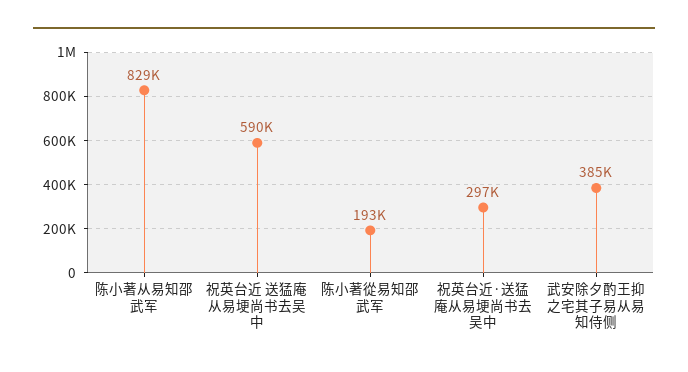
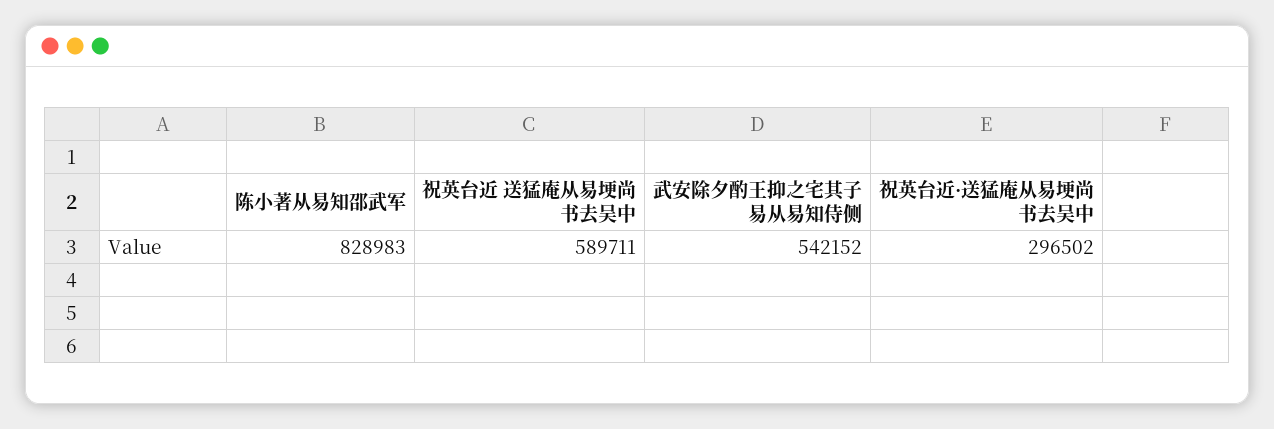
陈小著從易知邵武军: 193000 -> none
武安除夕酌王抑之宅其子易从易知侍侧: 385000 -> 542152

